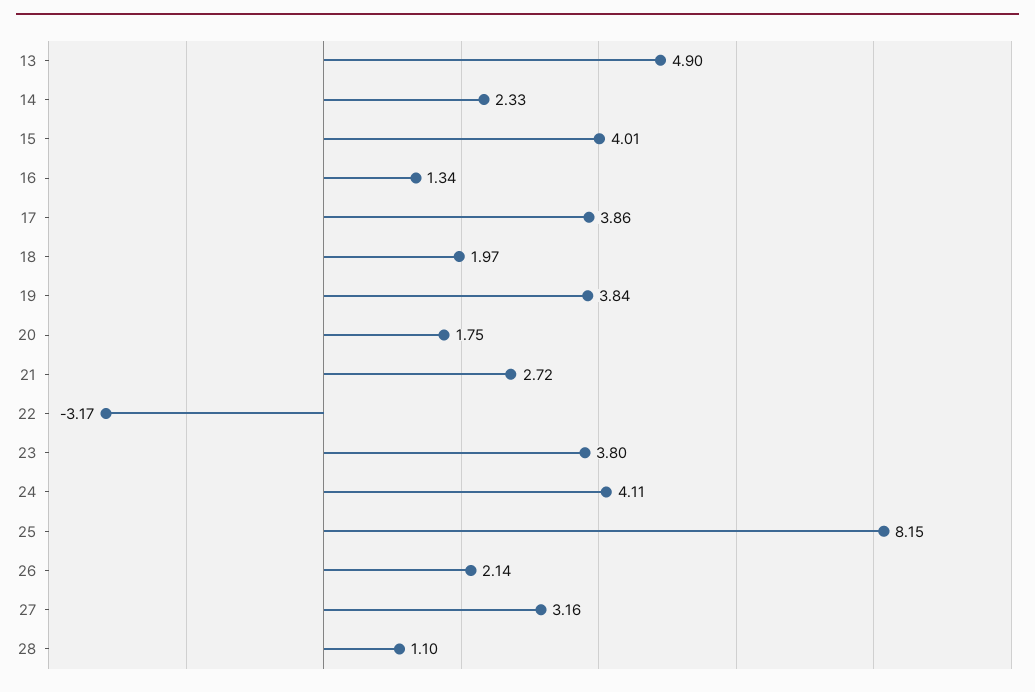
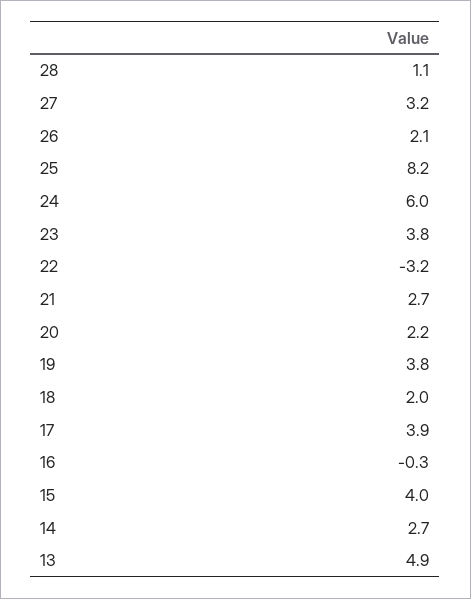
14: 2.33 -> 2.7
16: 1.34 -> -0.3
20: 1.75 -> 2.2
24: 4.11 -> 6

